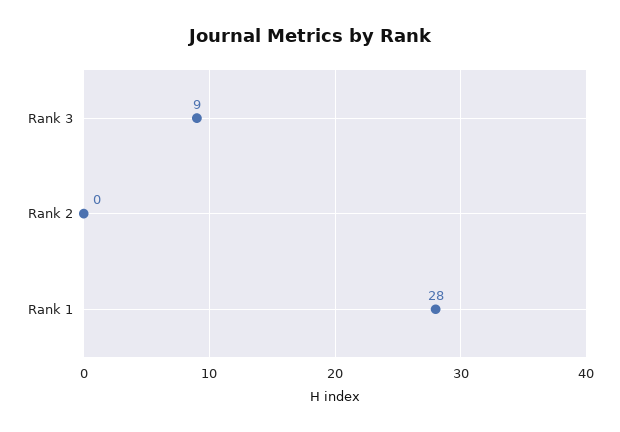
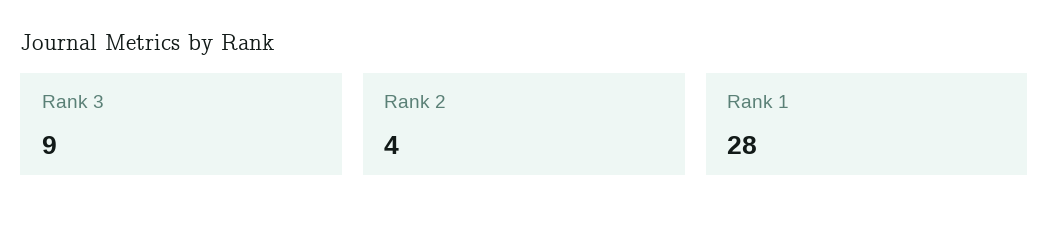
Rank 2: 0 -> 4

